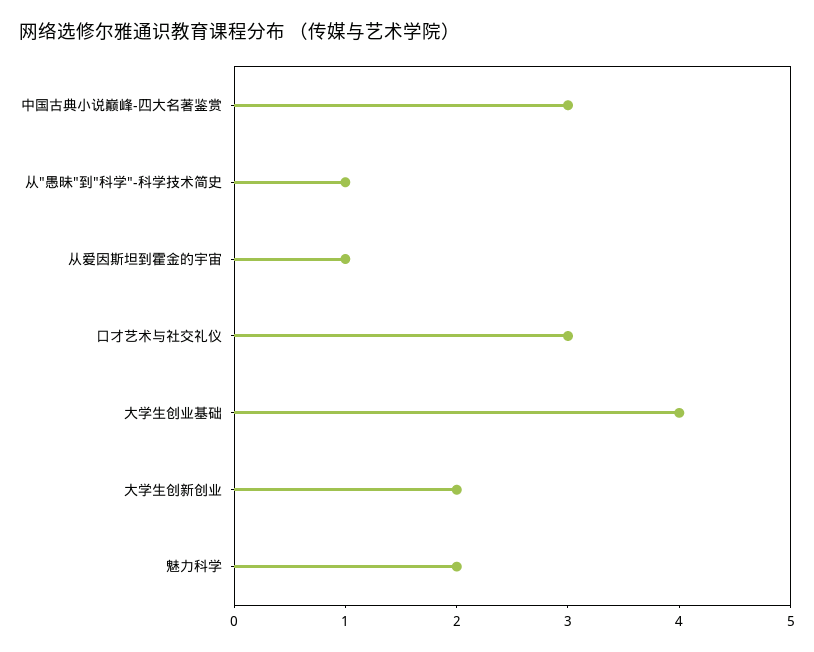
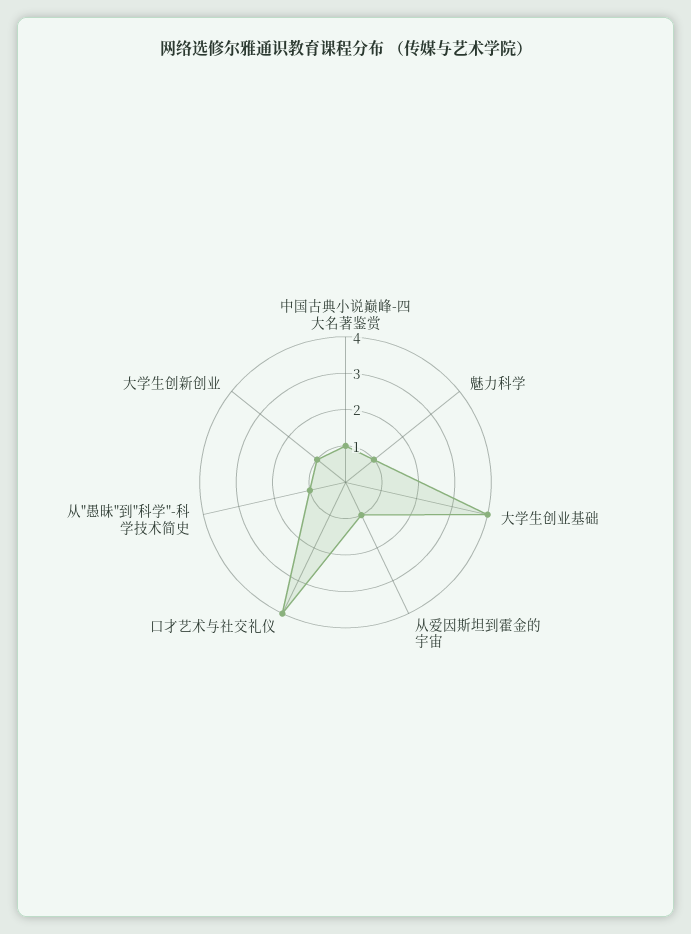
中国古典小说巅峰-四大名著鉴赏: 3 -> 1
口才艺术与社交礼仪: 3 -> 4
大学生创新创业: 2 -> 1
魅力科学: 2 -> 1

